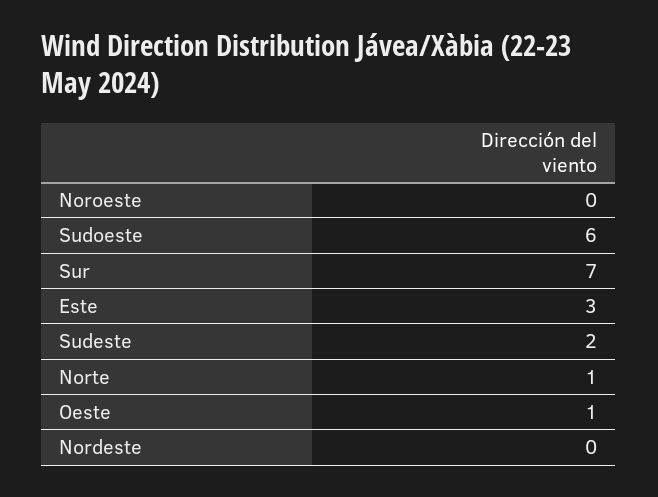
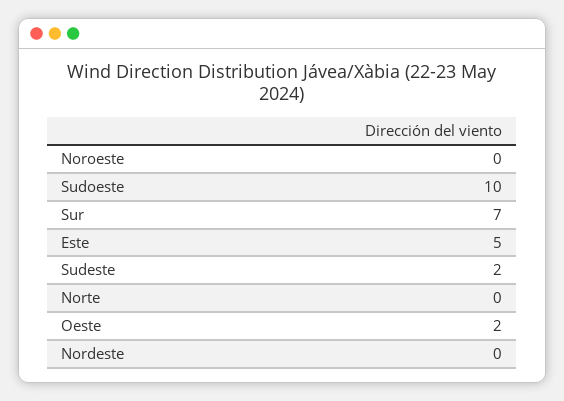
Sudoeste: 6 -> 10
Este: 3 -> 5
Norte: 1 -> 0
Oeste: 1 -> 2

